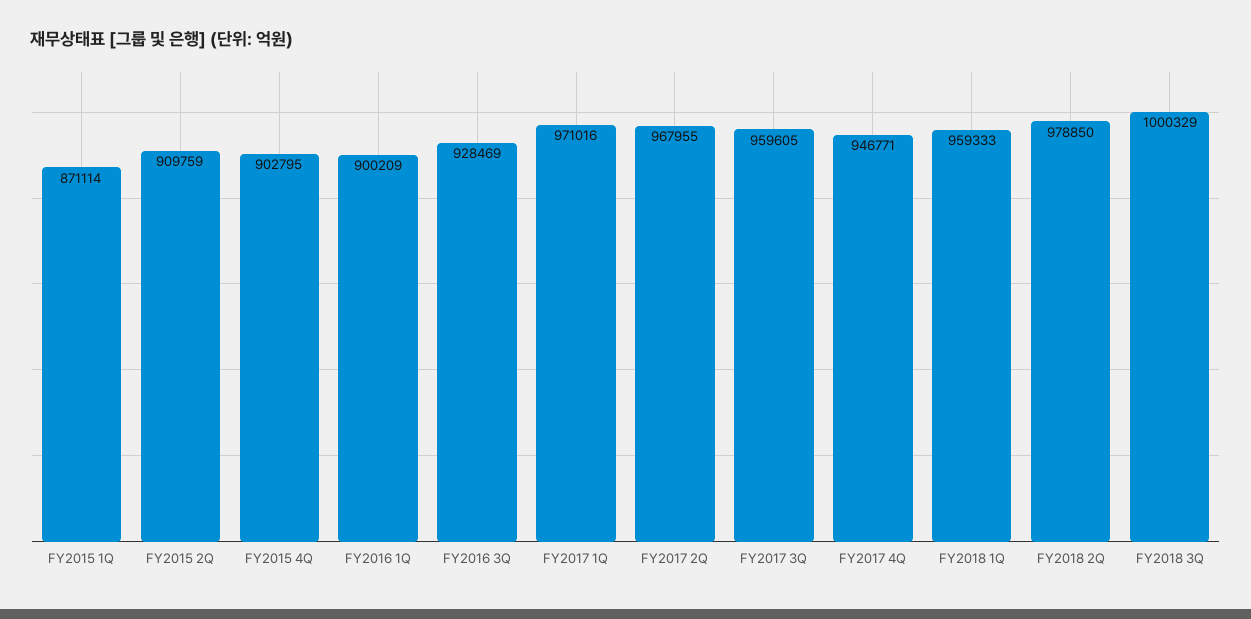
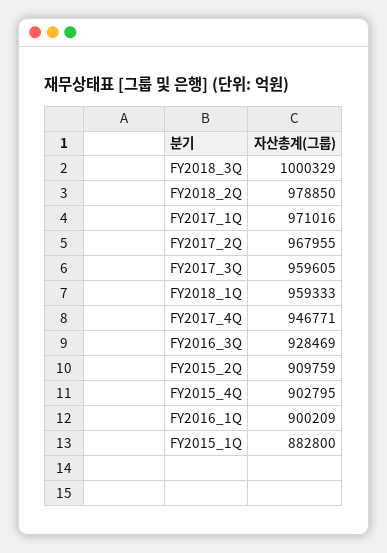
FY2015 1Q: 871114 -> 882800

